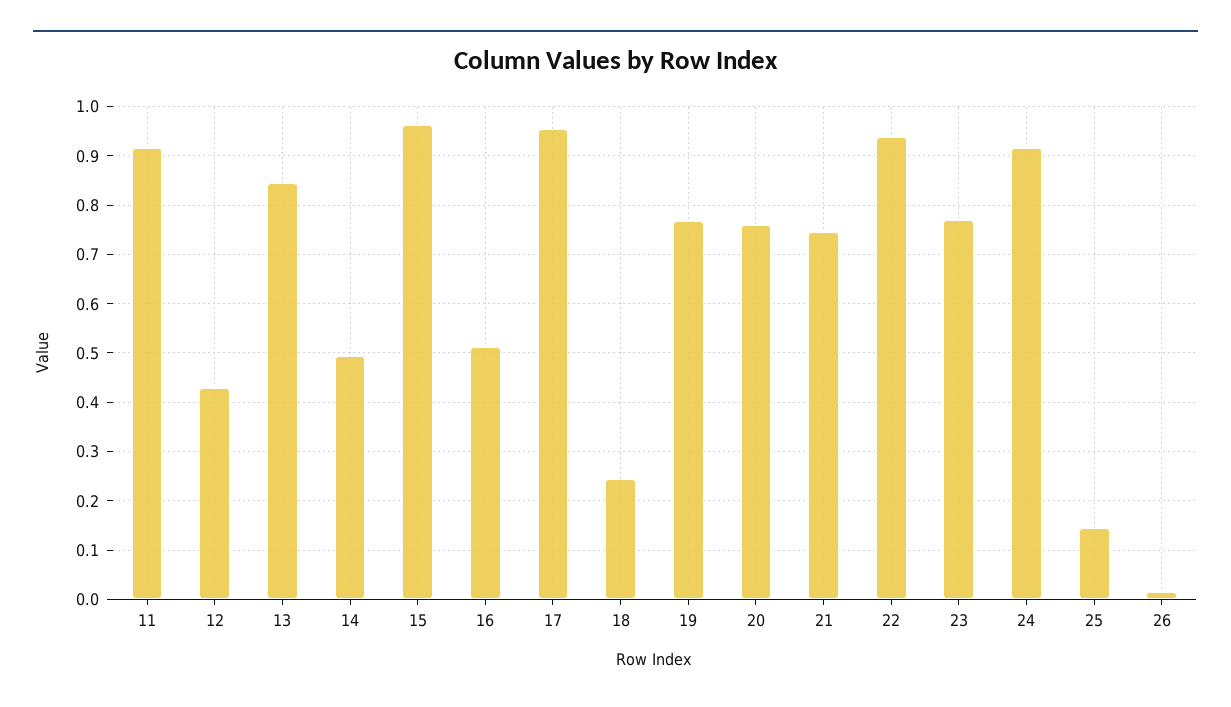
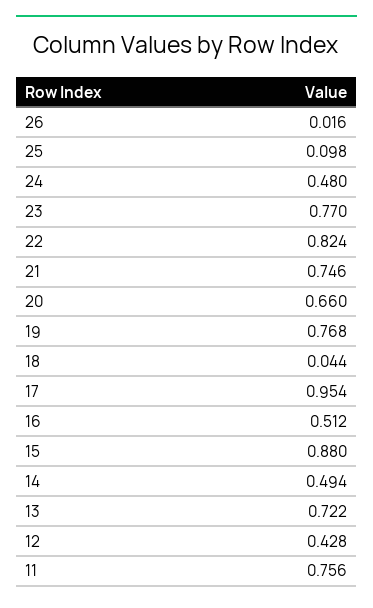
11: 0.92 -> 0.756
13: 0.84 -> 0.722
15: 0.96 -> 0.88
18: 0.24 -> 0.044
20: 0.76 -> 0.66
22: 0.94 -> 0.824
24: 0.92 -> 0.48
25: 0.14 -> 0.098

